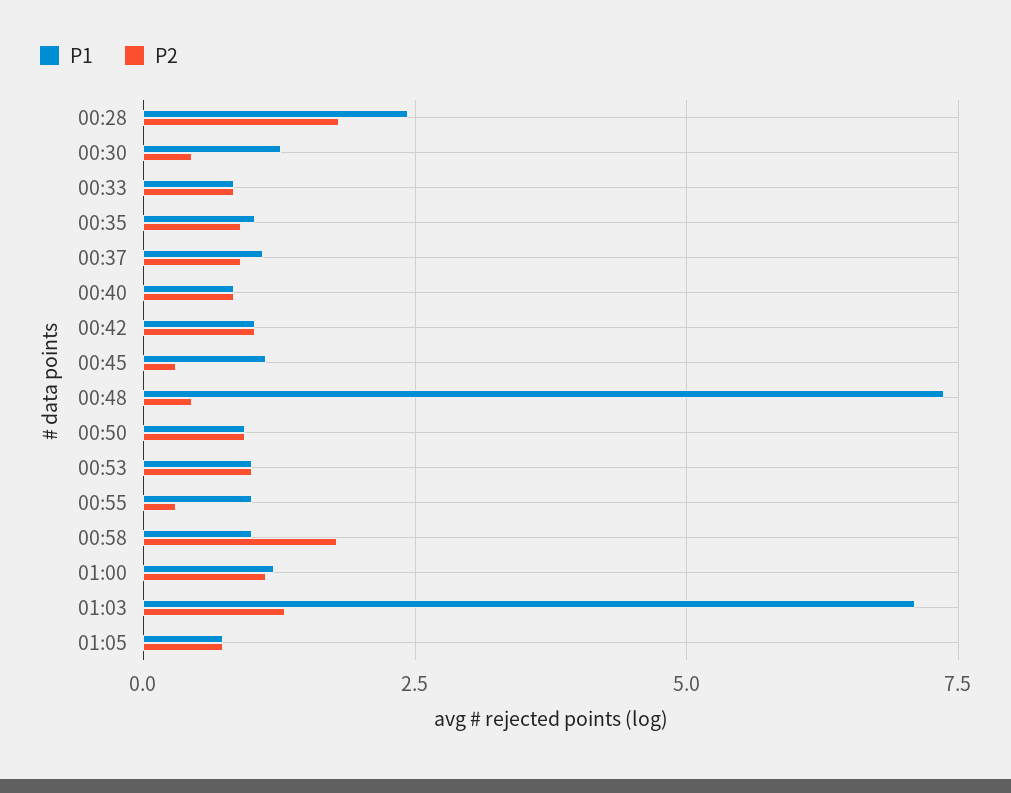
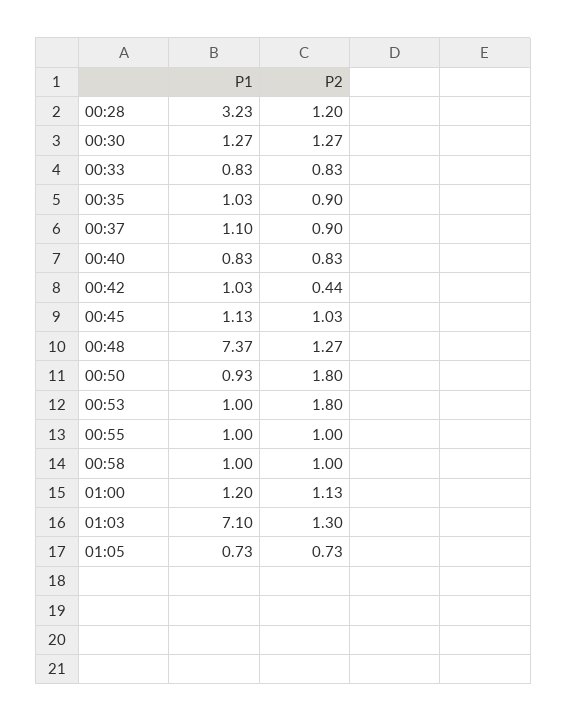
P1, 00:28: 2.5 -> 3.23
P2, 00:28: 1.75 -> 1.2
P2, 00:30: 0.5 -> 1.27
P2, 00:42: 1 -> 0.44
P2, 00:45: 0.25 -> 1.03
P2, 00:48: 0.5 -> 1.27
P2, 00:50: 1 -> 1.8
P2, 00:53: 1 -> 1.8
P2, 00:55: 0.25 -> 1
P2, 00:58: 1.75 -> 1

